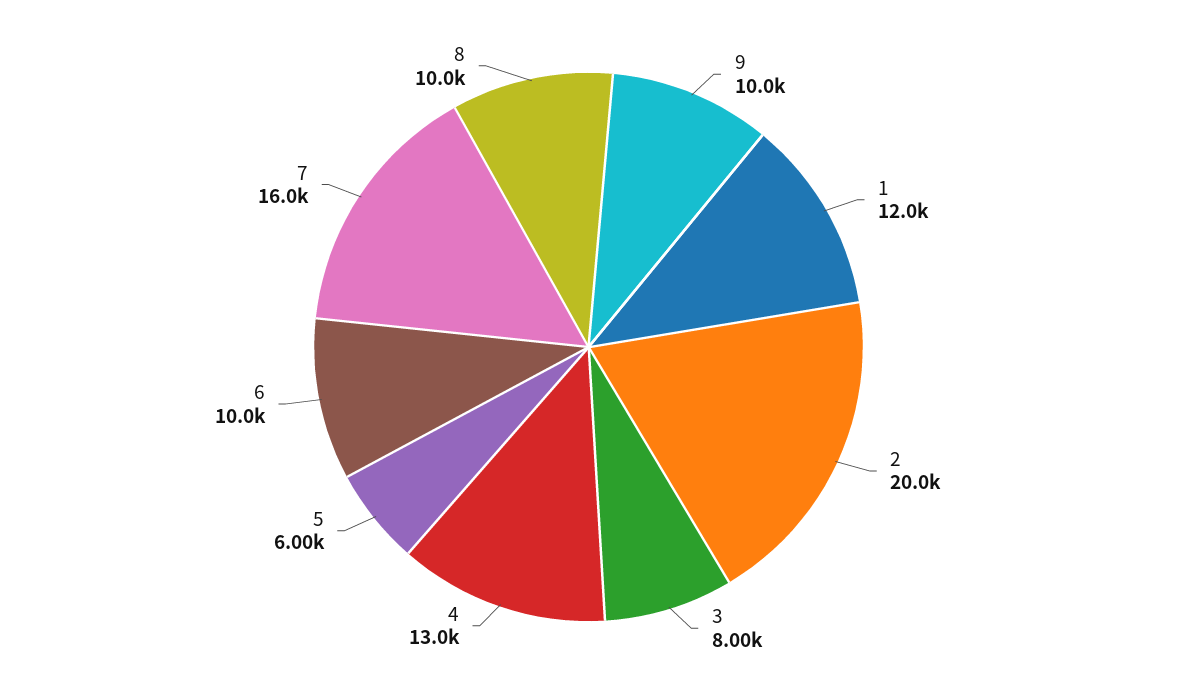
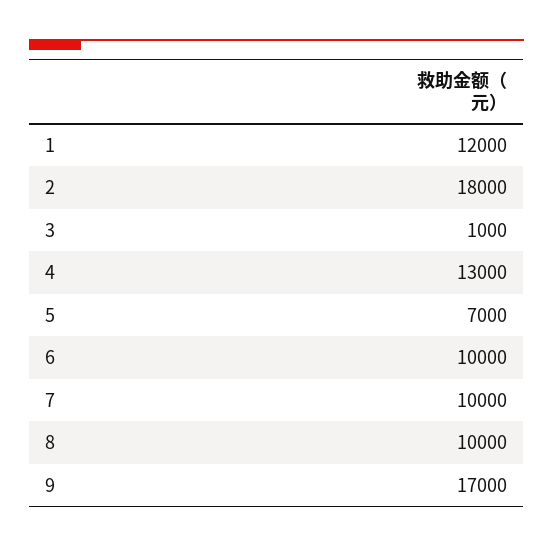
9: 10000 -> 17000
2: 20000 -> 18000
3: 8000 -> 1000
5: 6000 -> 7000
7: 16000 -> 10000

